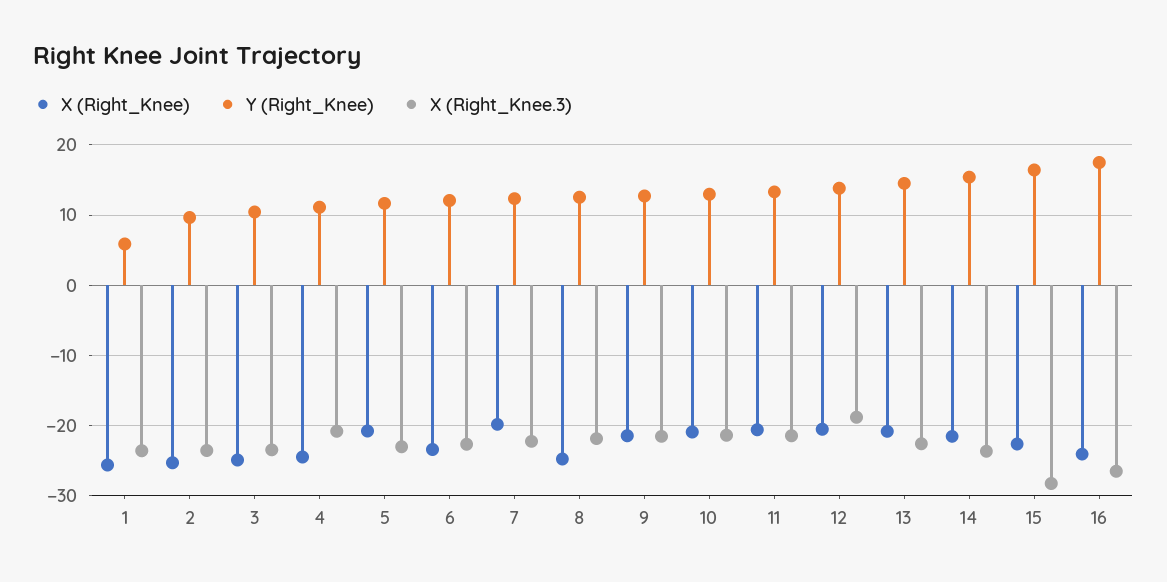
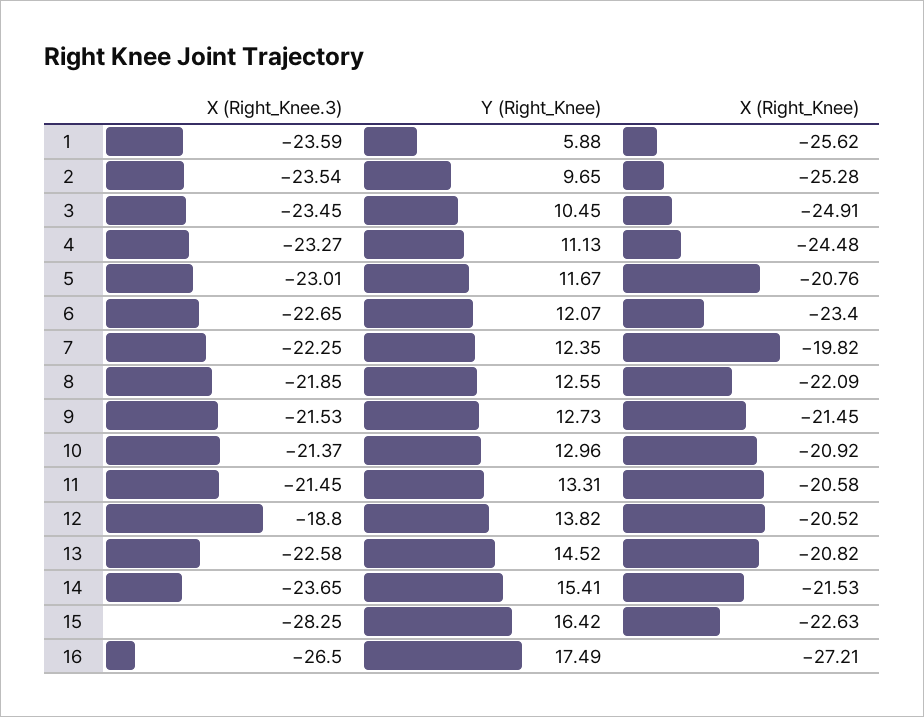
X (Right_Knee.3), 4: -21 -> -23.27
X (Right_Knee), 8: -25 -> -22.09
X (Right_Knee), 16: -24 -> -27.21

